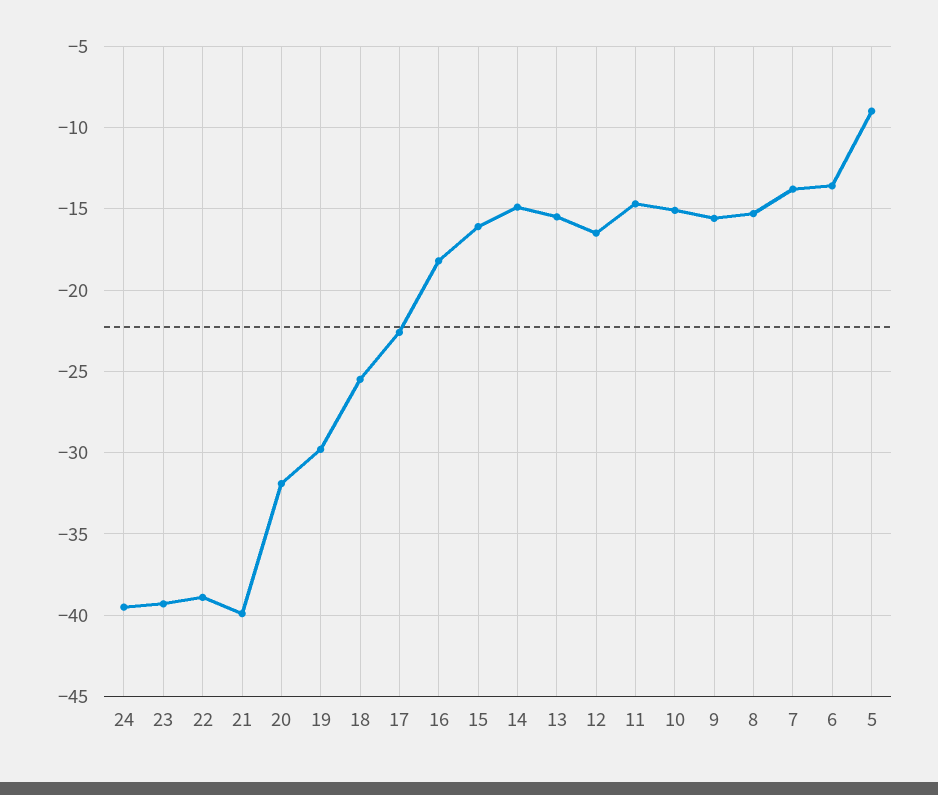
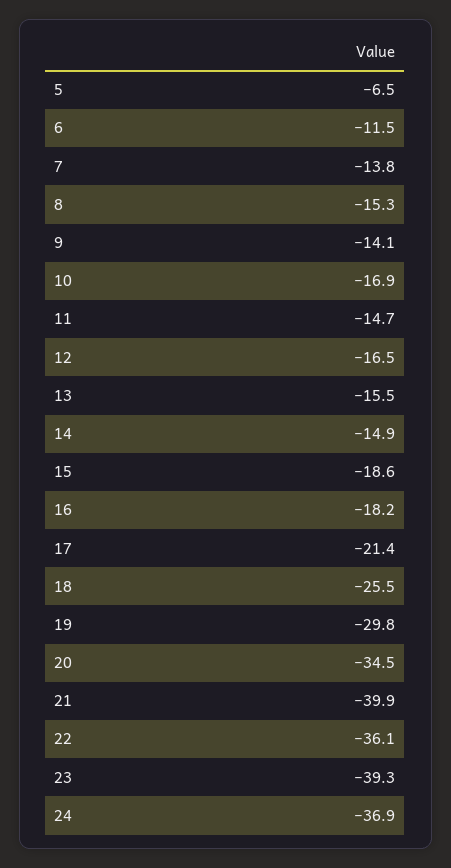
24: -39.5 -> -36.9
22: -39 -> -36.1
20: -32 -> -34.5
17: -22.5 -> -21.4
15: -16 -> -18.6
10: -15 -> -16.9
9: -15.5 -> -14.1
6: -13.5 -> -11.5
5: -9 -> -6.5

